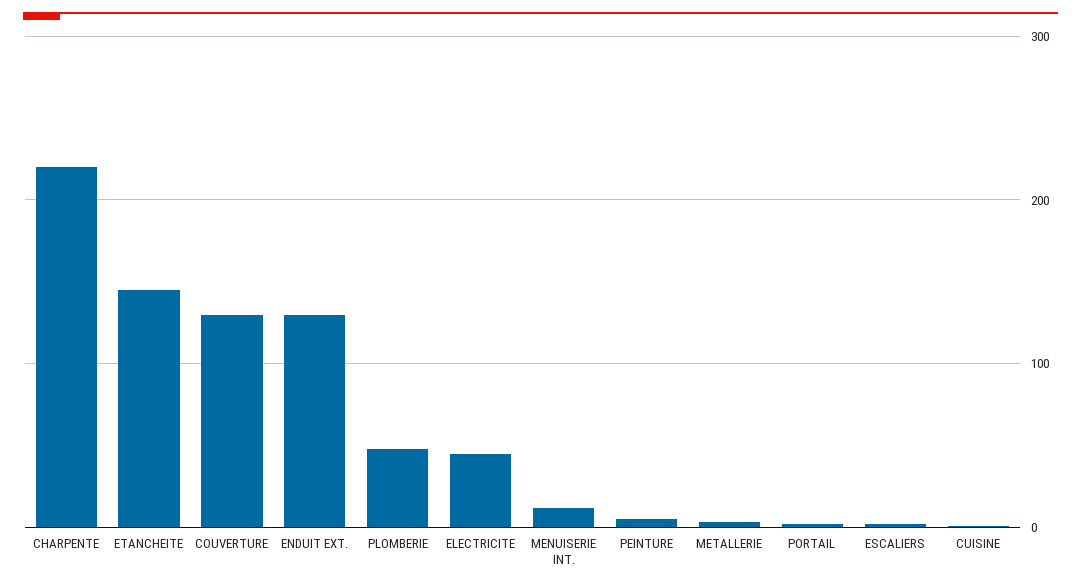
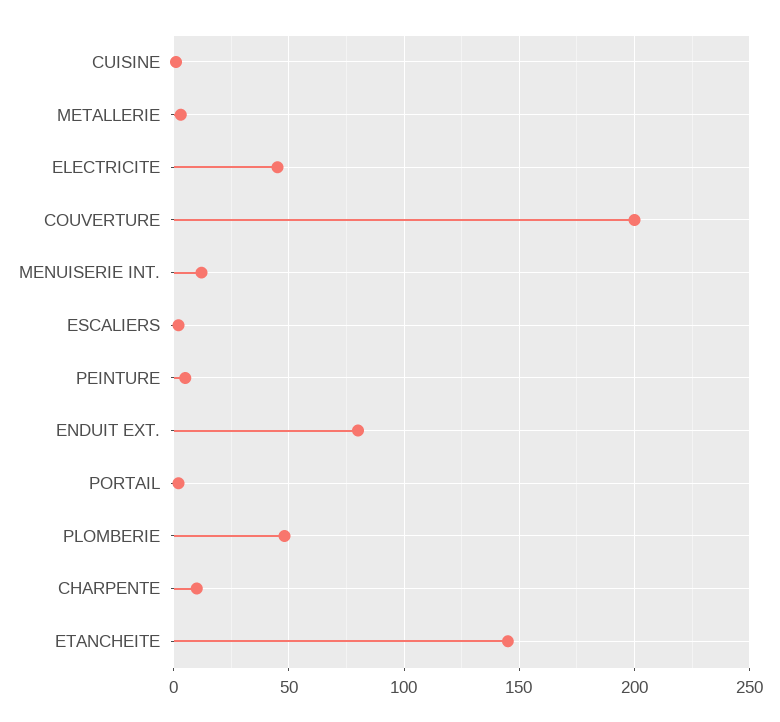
CHARPENTE: 220 -> 10
COUVERTURE: 130 -> 200
ENDUIT EXT.: 130 -> 80

